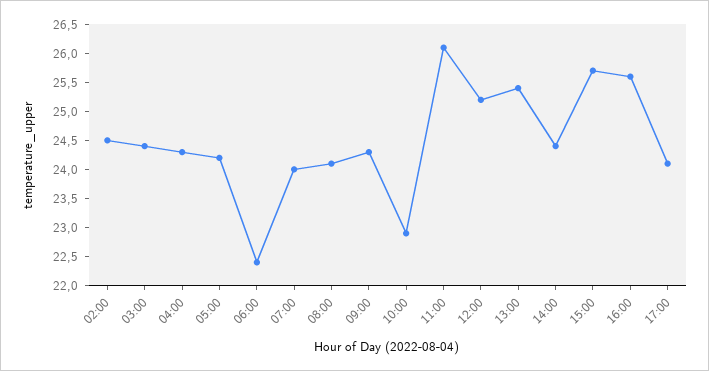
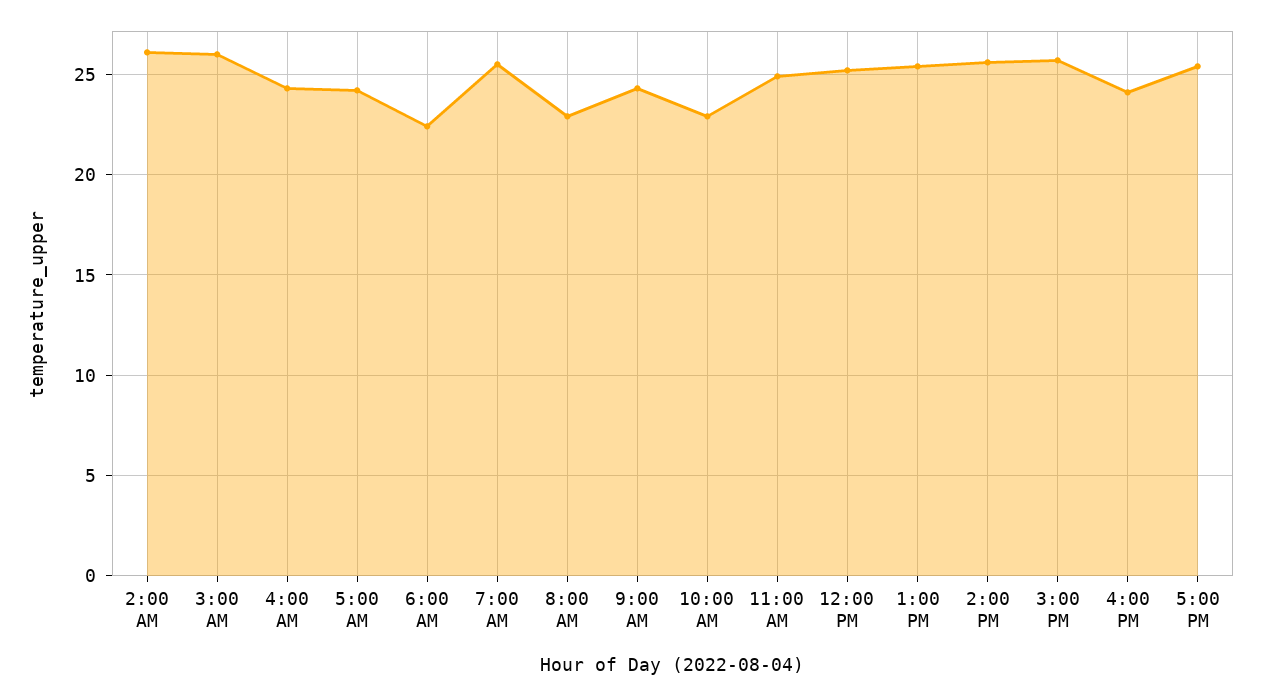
02:00: 24.5 -> 26
03:00: 24.5 -> 26
07:00: 24 -> 25.5
08:00: 24 -> 23
11:00: 26 -> 25
14:00: 24.5 -> 25.5
16:00: 25.5 -> 24
17:00: 24 -> 25.5

